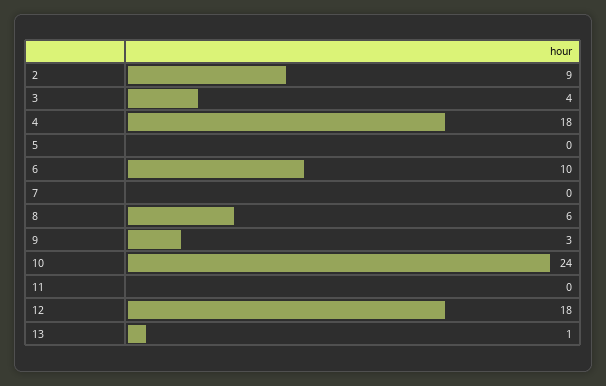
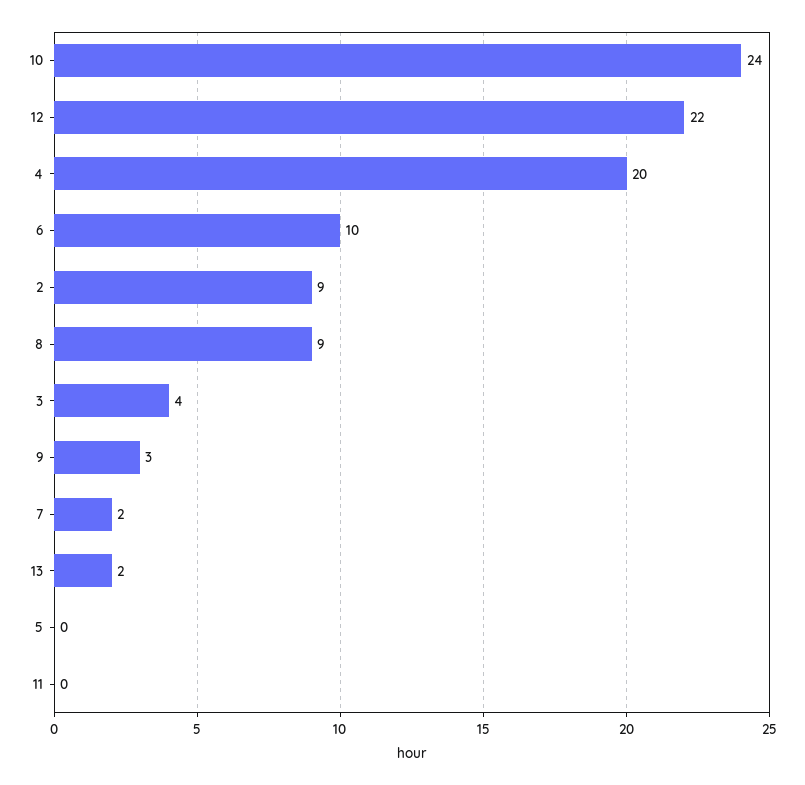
4: 18 -> 20
7: 0 -> 2
8: 6 -> 9
12: 18 -> 22
13: 1 -> 2

